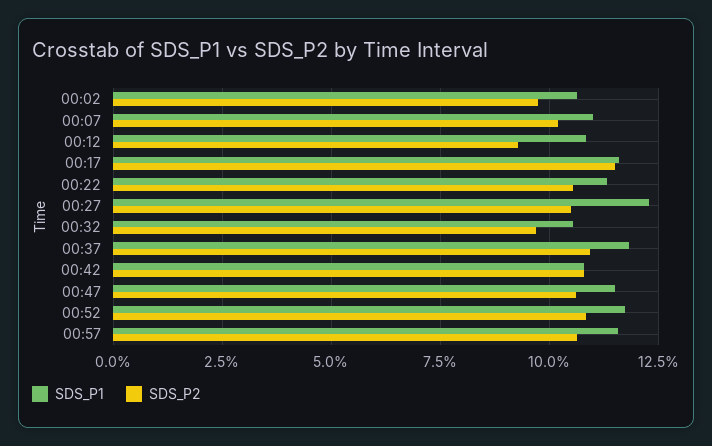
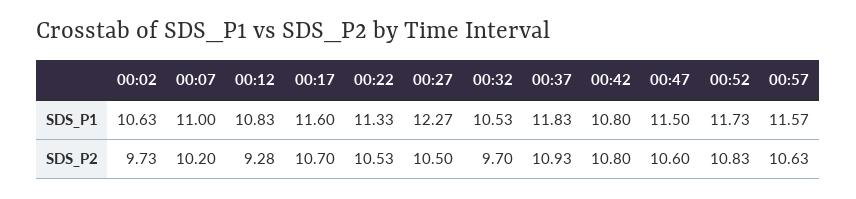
SDS_P2, 00:17: 11.5 -> 10.7

